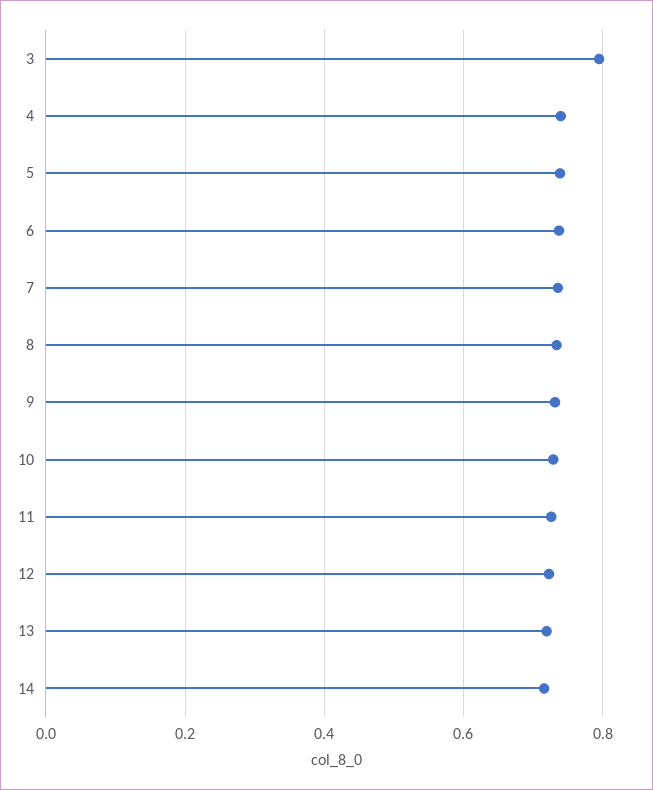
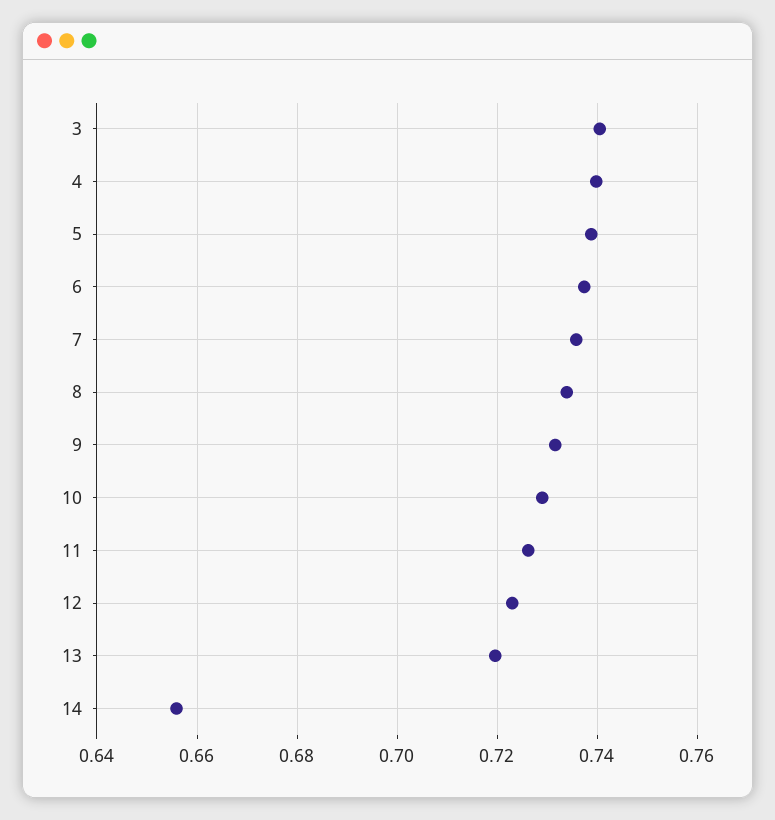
3: 0.8 -> 0.74
14: 0.72 -> 0.656

